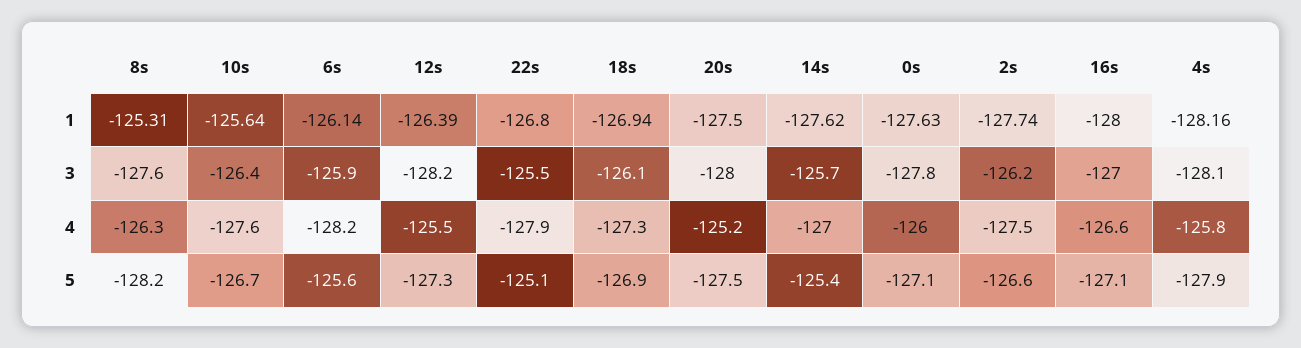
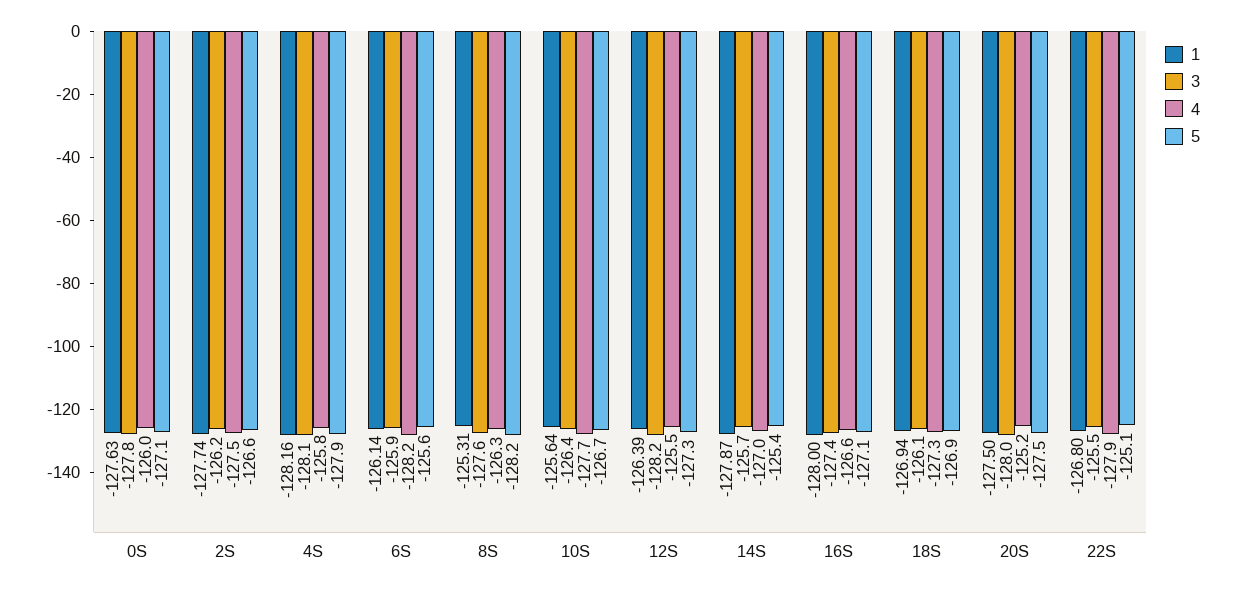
1, 14s: -127.62 -> -127.87
3, 16s: -127 -> -127.4
4, 10s: -127.6 -> -127.7

